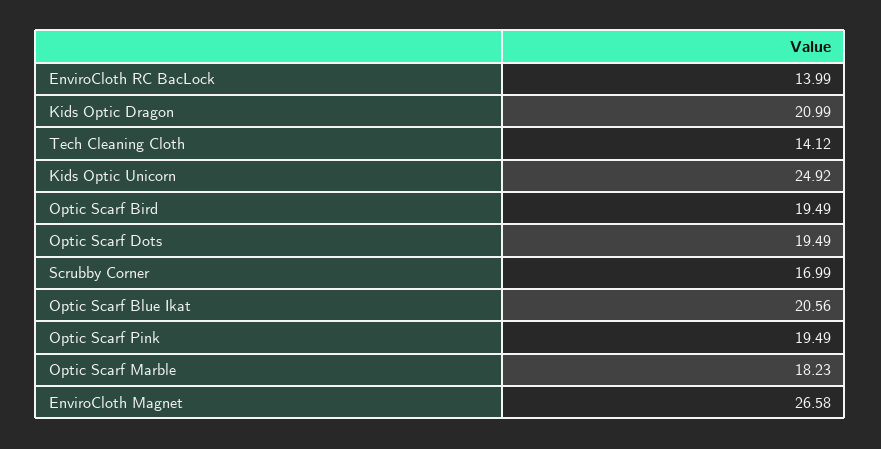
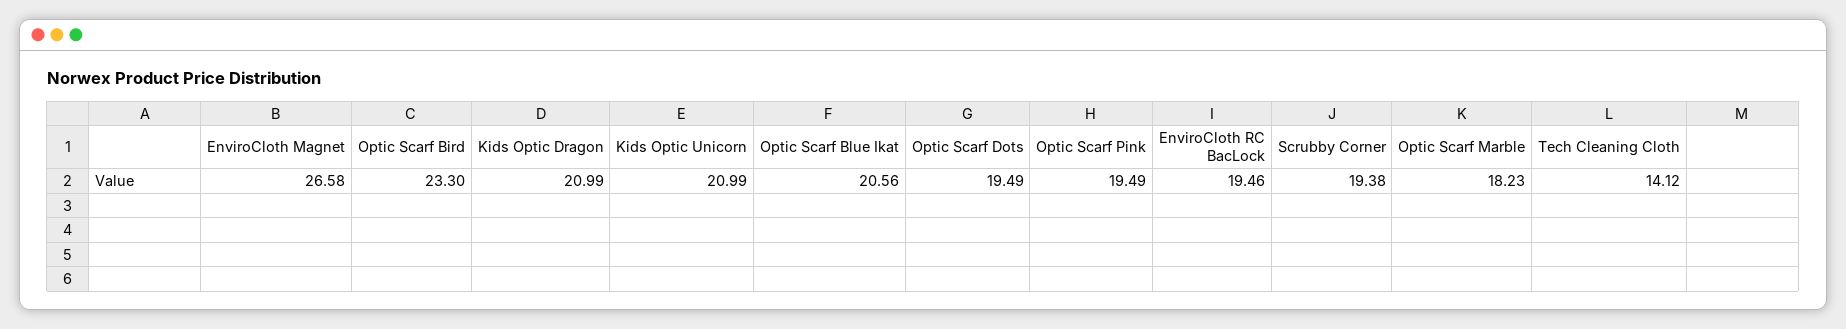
EnviroCloth RC BacLock: 13.99 -> 19.46
Kids Optic Unicorn: 24.92 -> 20.99
Optic Scarf Bird: 19.49 -> 23.3
Scrubby Corner: 16.99 -> 19.38

